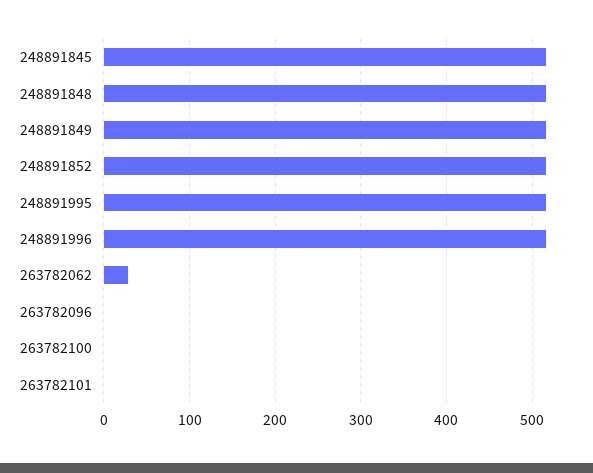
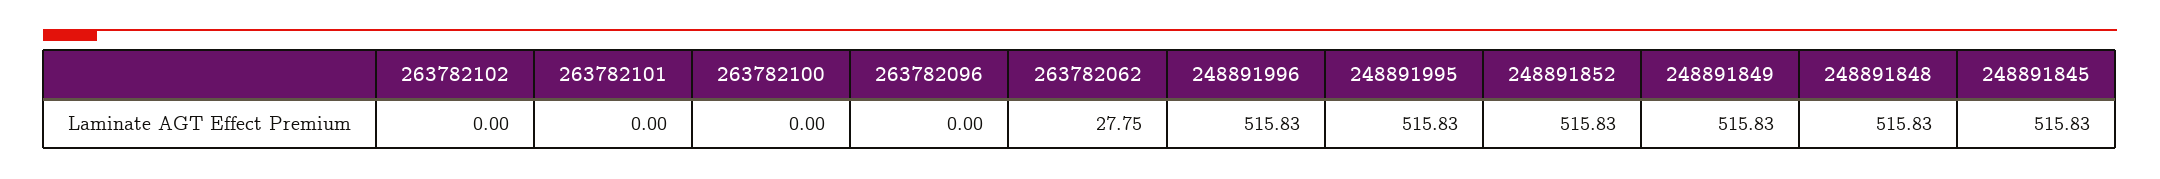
263782102: none -> 0

